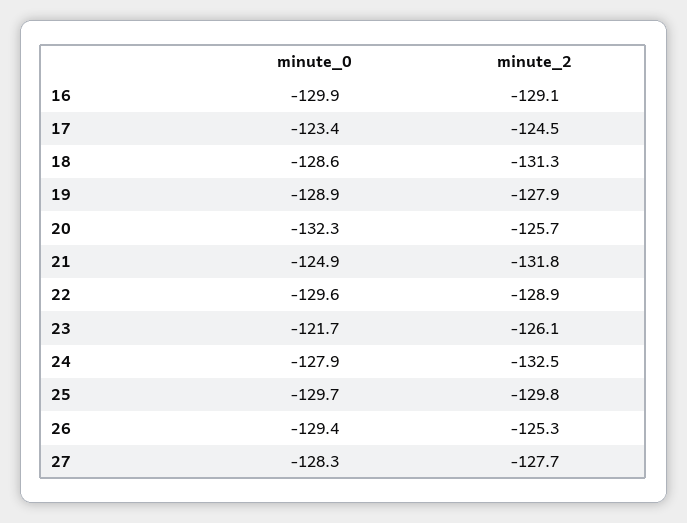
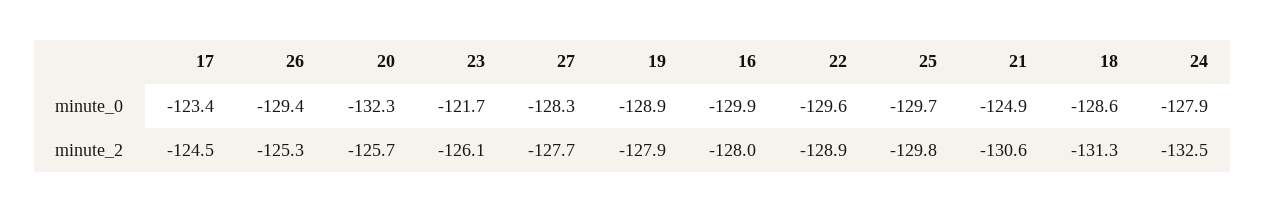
minute_2, 16: -129.1 -> -128
minute_2, 21: -131.8 -> -130.6

